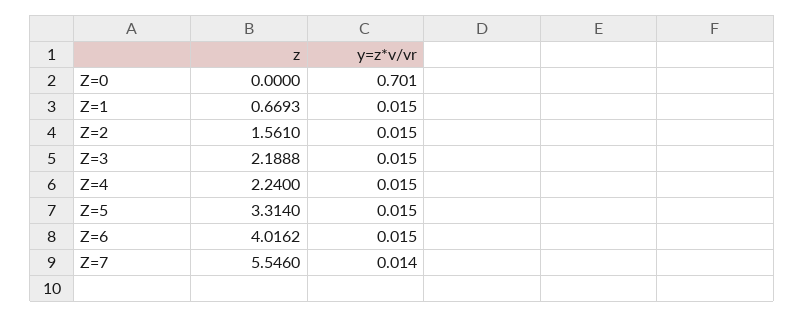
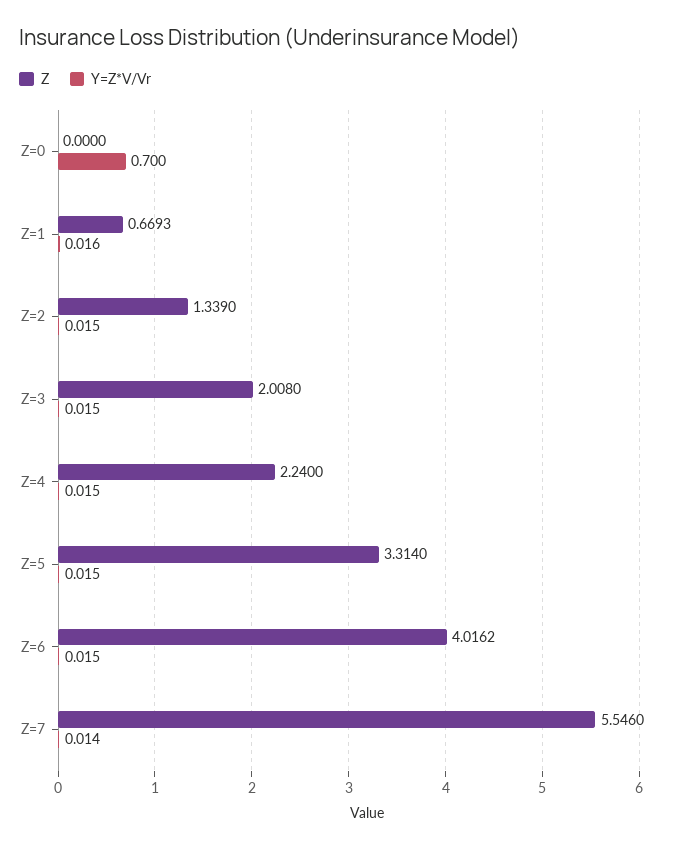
y=z*v/vr, Z=0: 0.701 -> 0.7
y=z*v/vr, Z=1: 0.015 -> 0.016
z, Z=2: 1.561 -> 1.339
z, Z=3: 2.1888 -> 2.008

